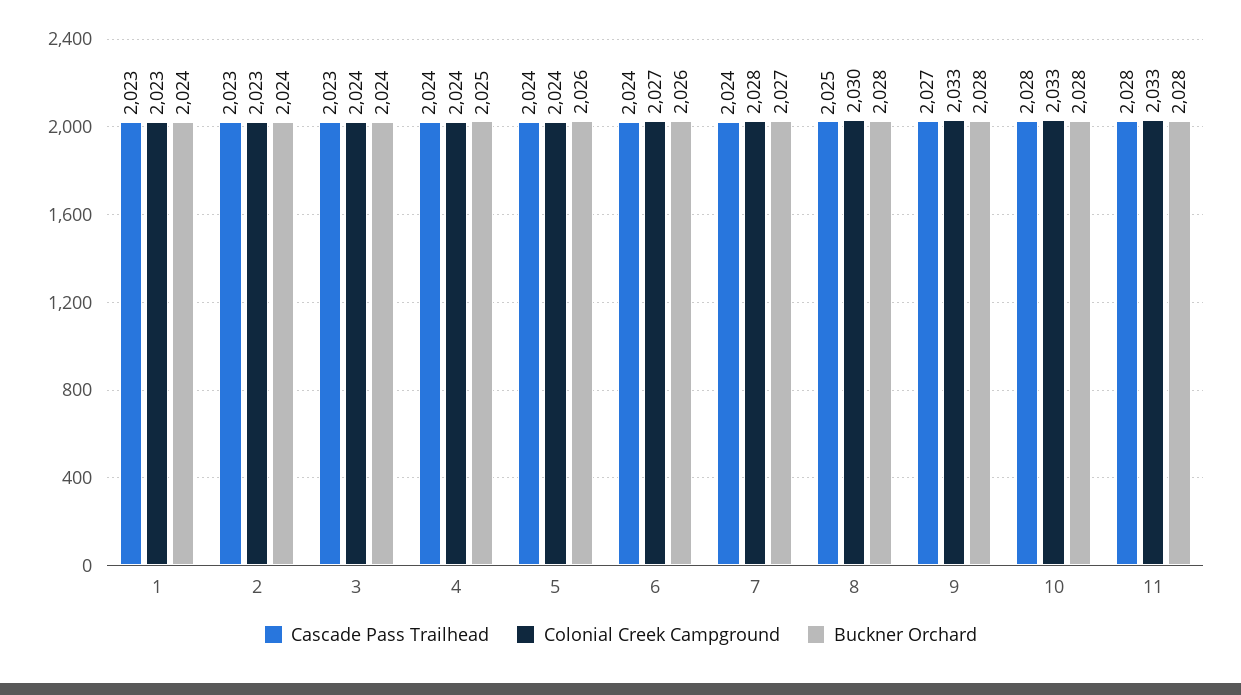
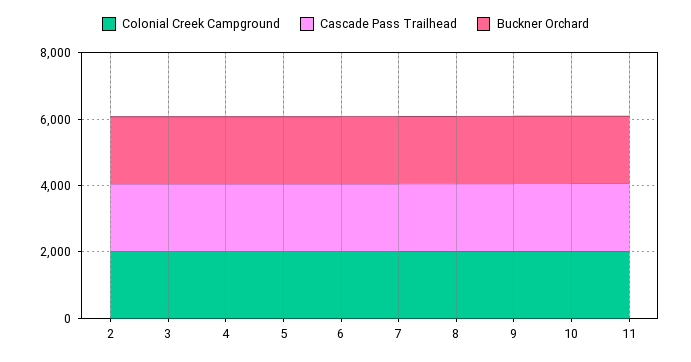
Cascade Pass Trailhead, 1: 2023 -> none
Colonial Creek Campground, 1: 2023 -> none
Buckner Orchard, 1: 2024 -> none

